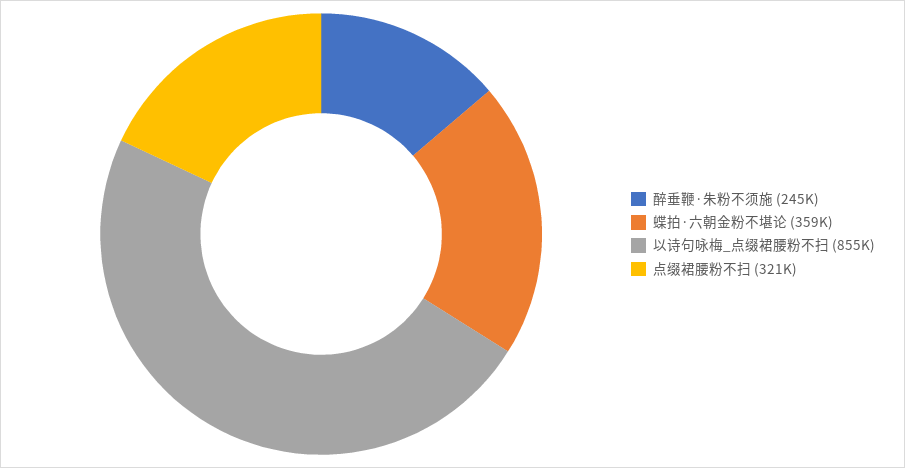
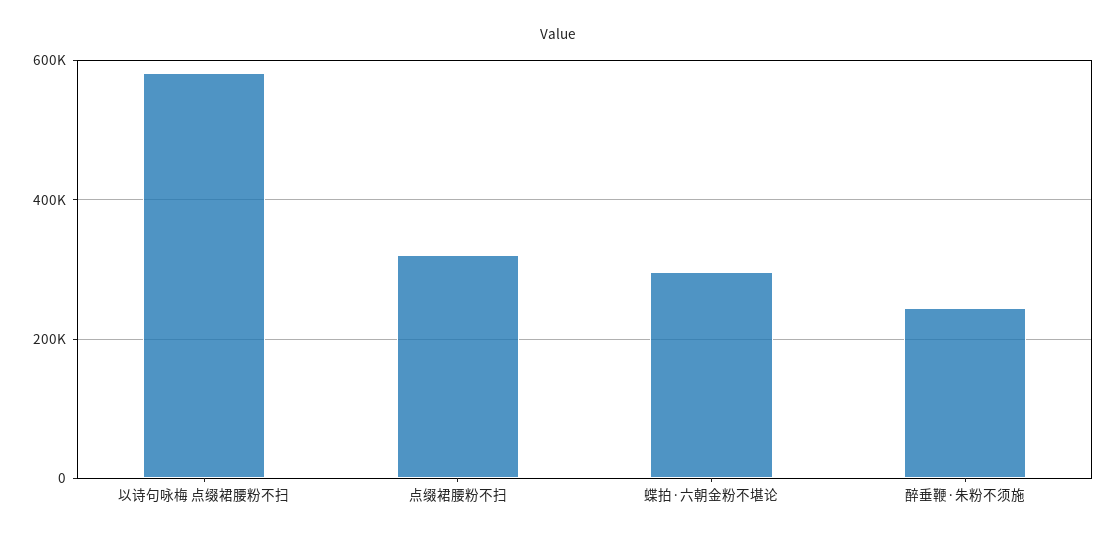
蝶拍·六朝金粉不堪论: 359000 -> 300000
以诗句咏梅_点缀裙腰粉不扫: 855000 -> 580000

